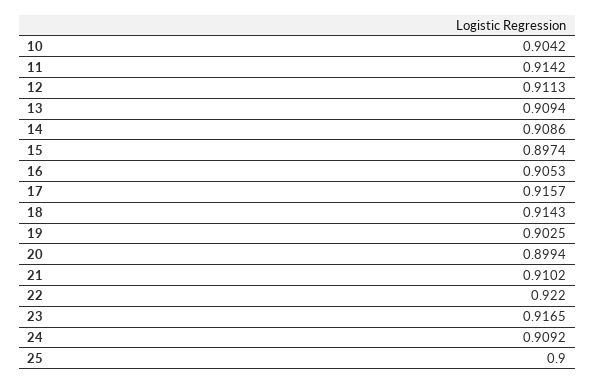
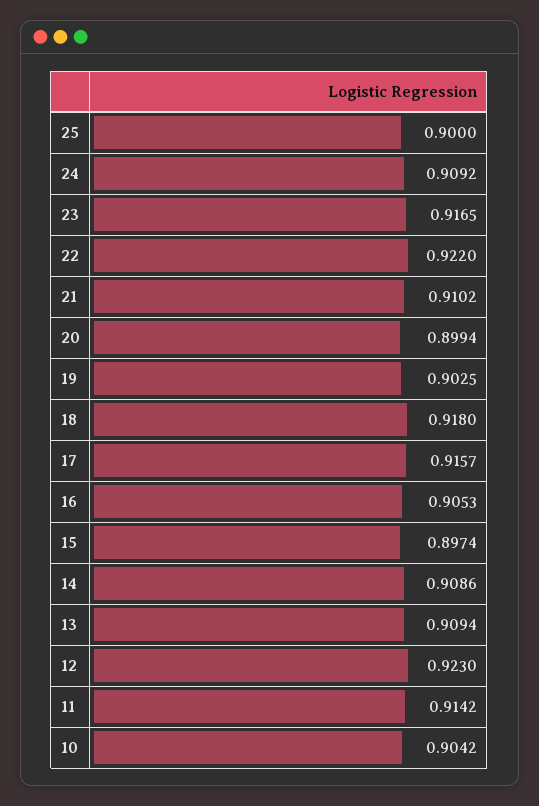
12: 0.9113 -> 0.923
18: 0.9143 -> 0.918

